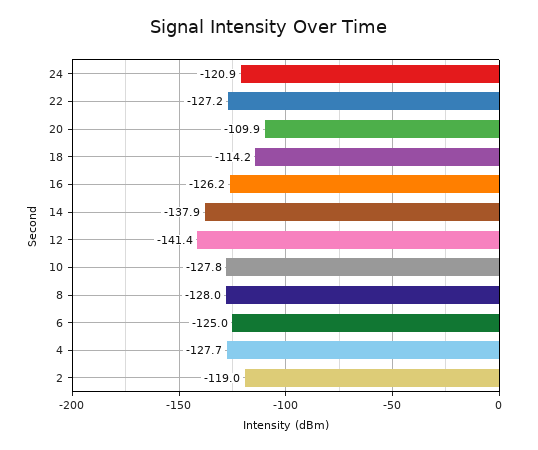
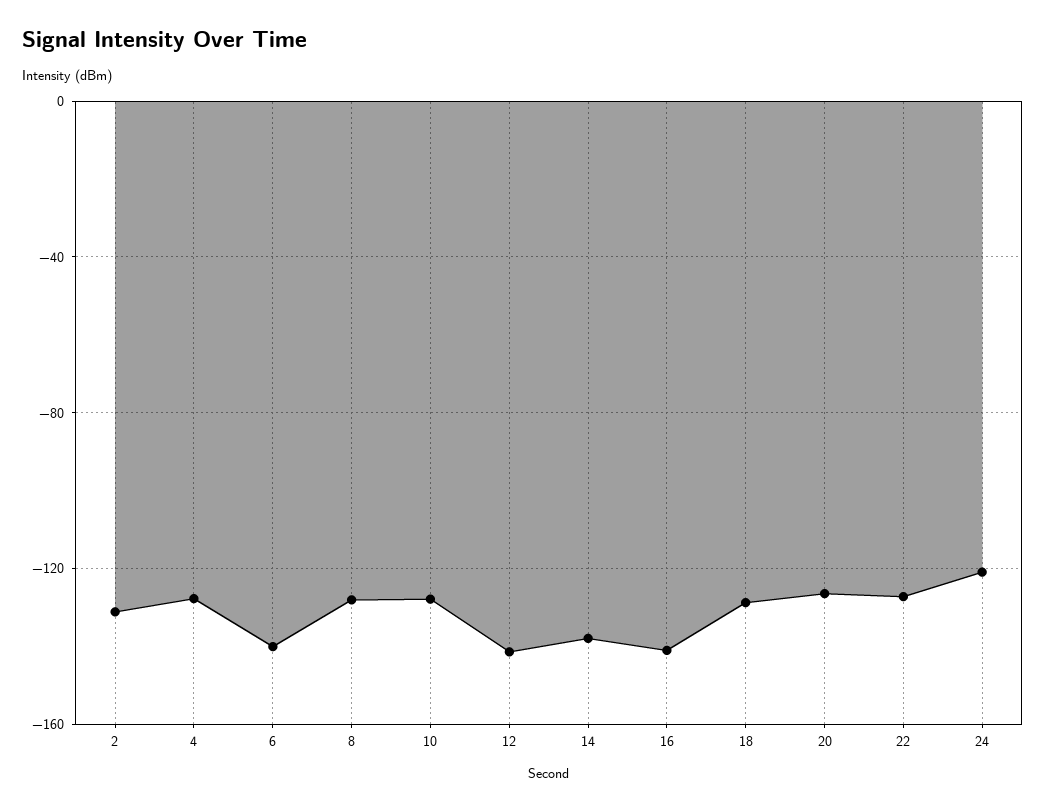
20: -109.9 -> -125
18: -114.2 -> -130
16: -126.2 -> -140
6: -125 -> -140
2: -119 -> -130

